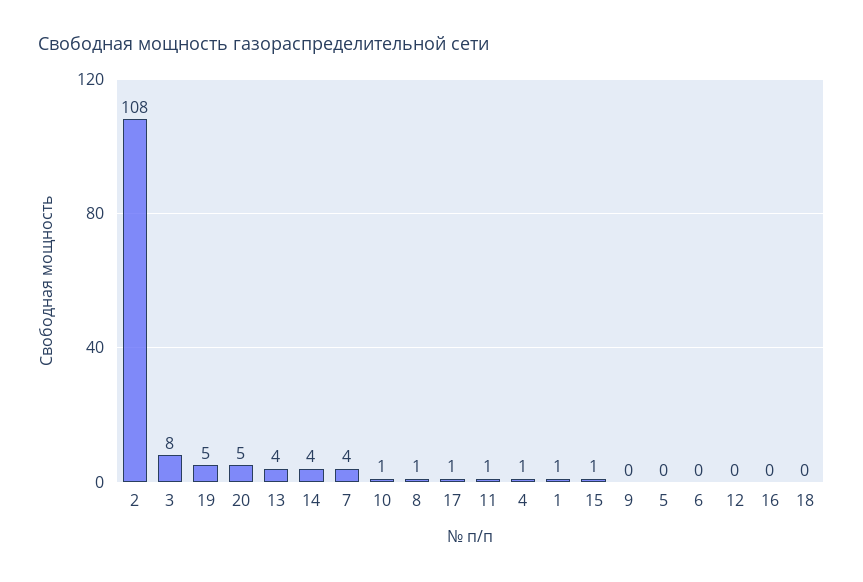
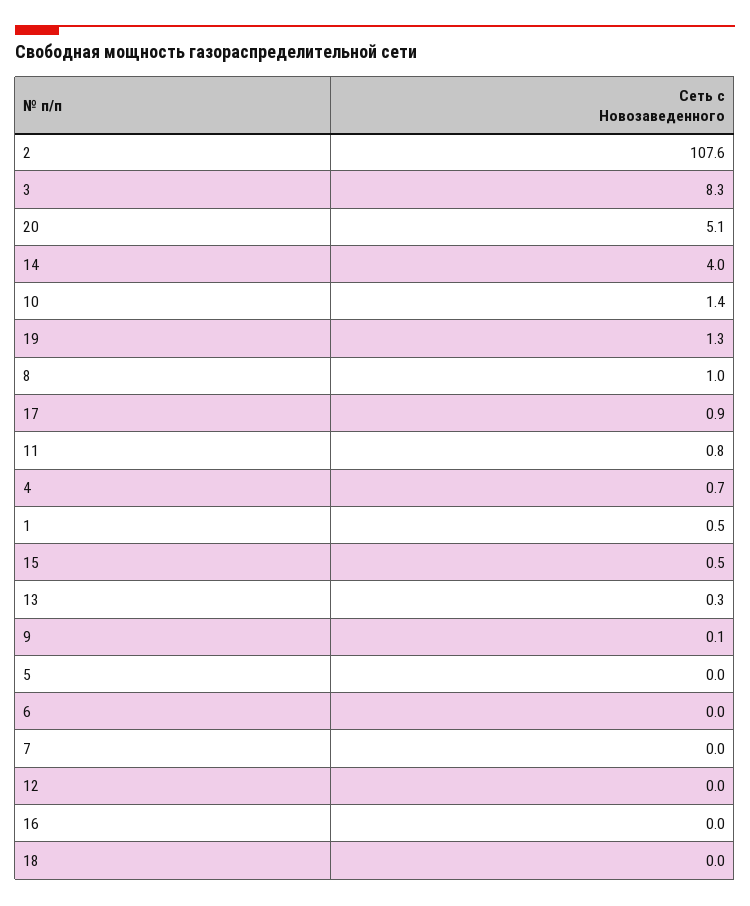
19: 5 -> 1.3
13: 4 -> 0.3
7: 4 -> 0

